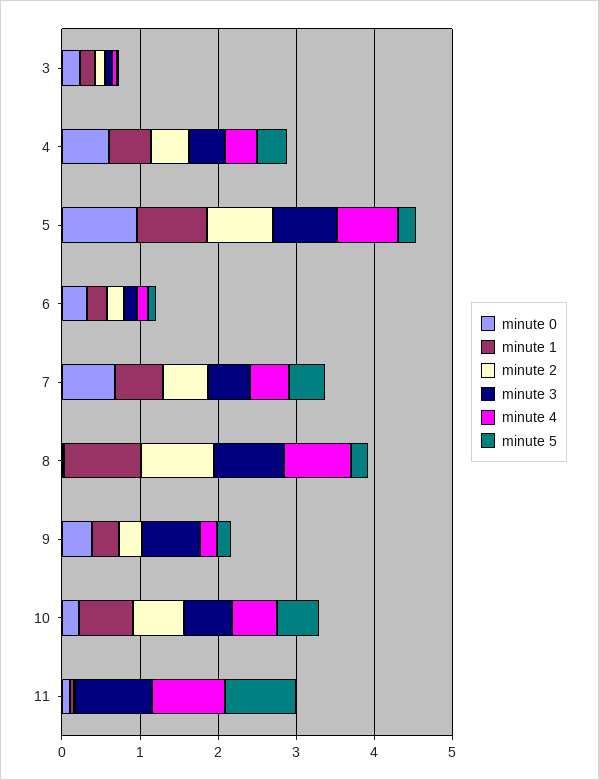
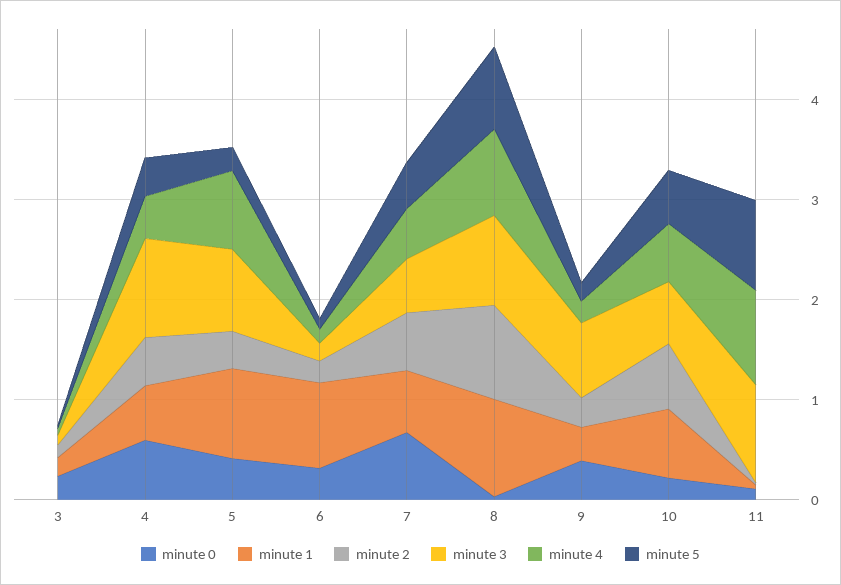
minute 3, 4: 0.4 -> 1
minute 0, 5: 1 -> 0.4
minute 2, 5: 0.8 -> 0.4
minute 1, 6: 0.2 -> 0.8
minute 5, 8: 0.2 -> 0.8

